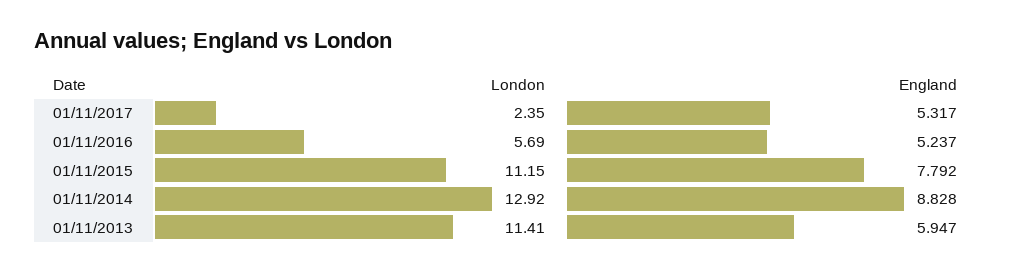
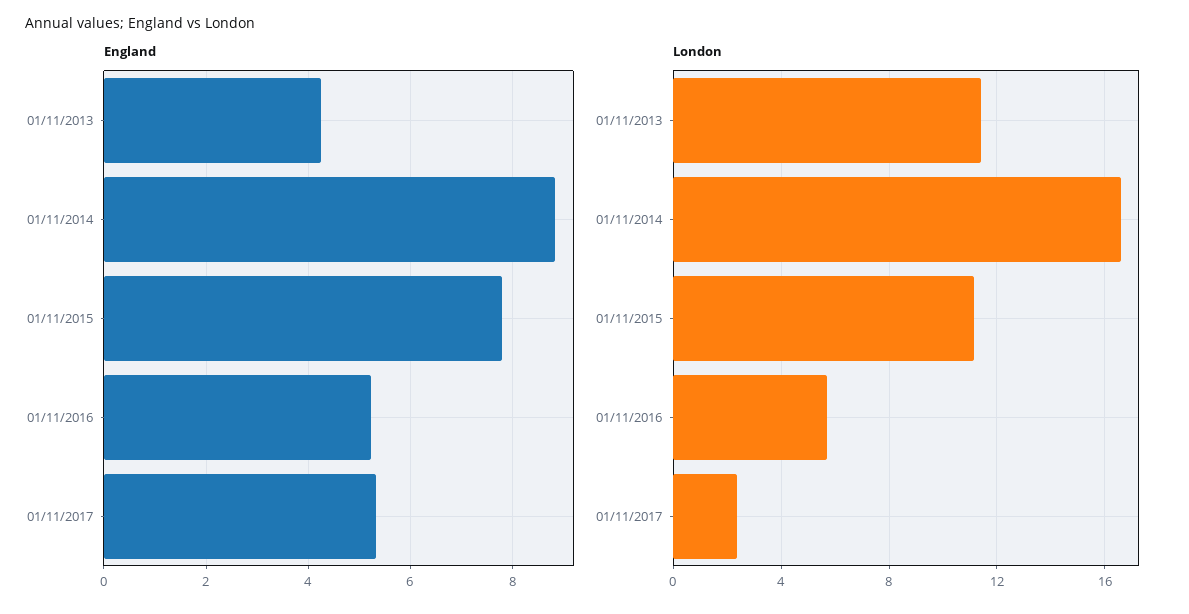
London, 01/11/2014: 12.92 -> 16.5
England, 01/11/2013: 5.947 -> 4.2

